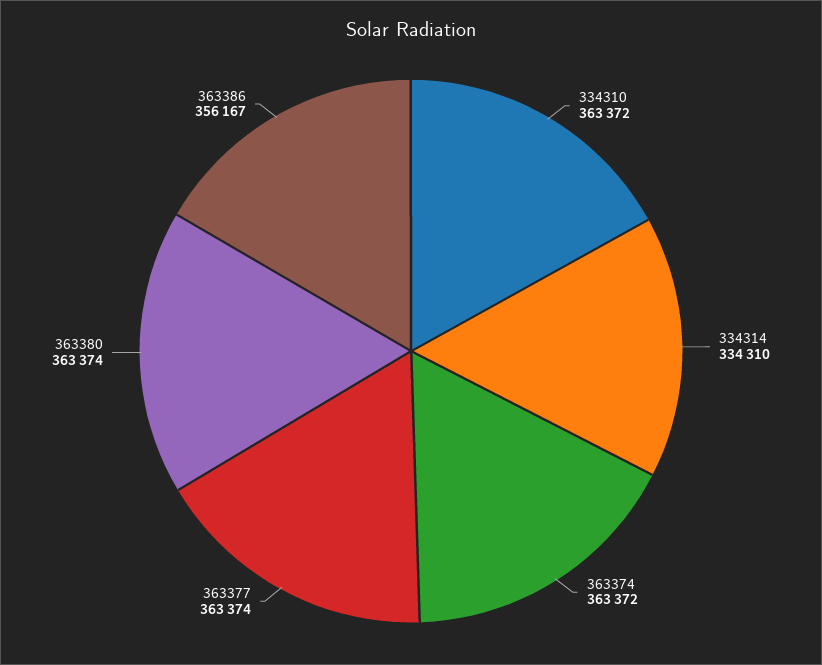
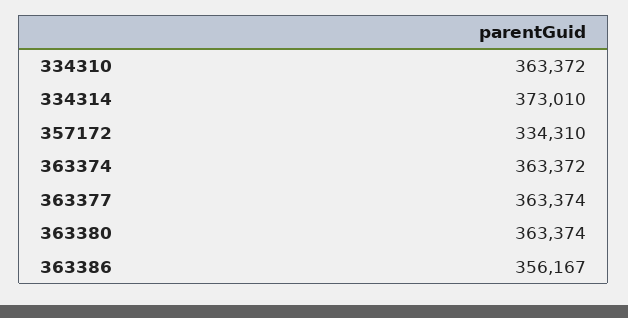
334314: 334310 -> 373010
357172: none -> 334310

